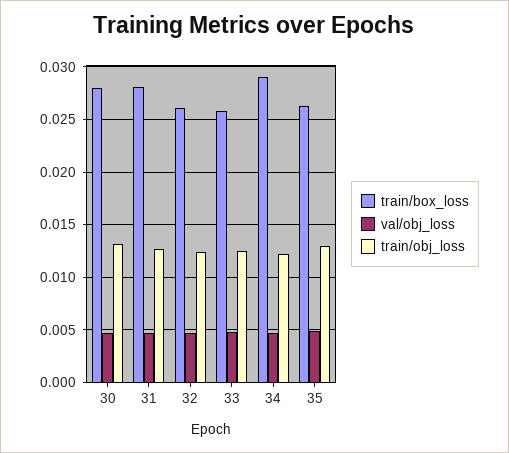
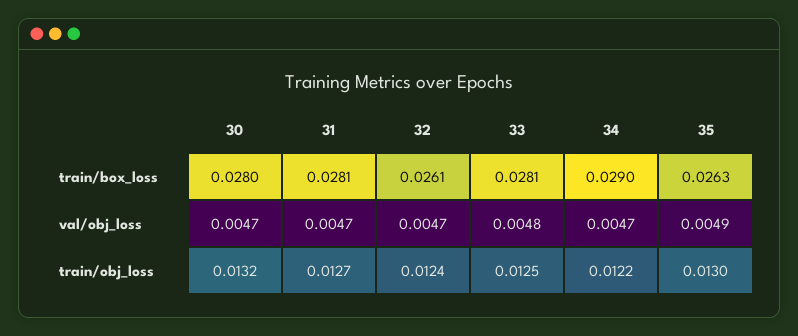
train/box_loss, 33: 0.026 -> 0.0281

